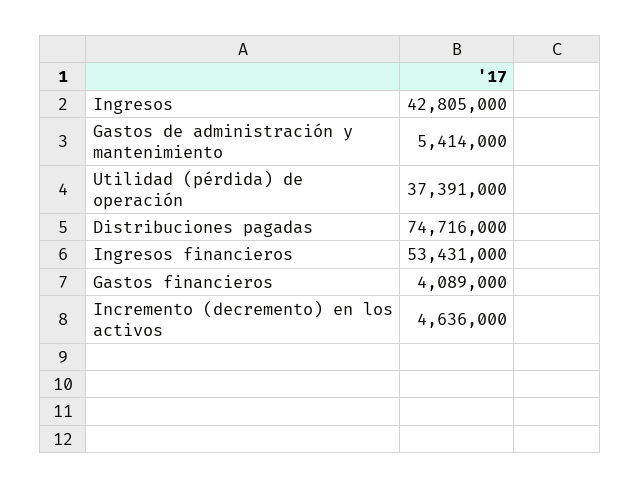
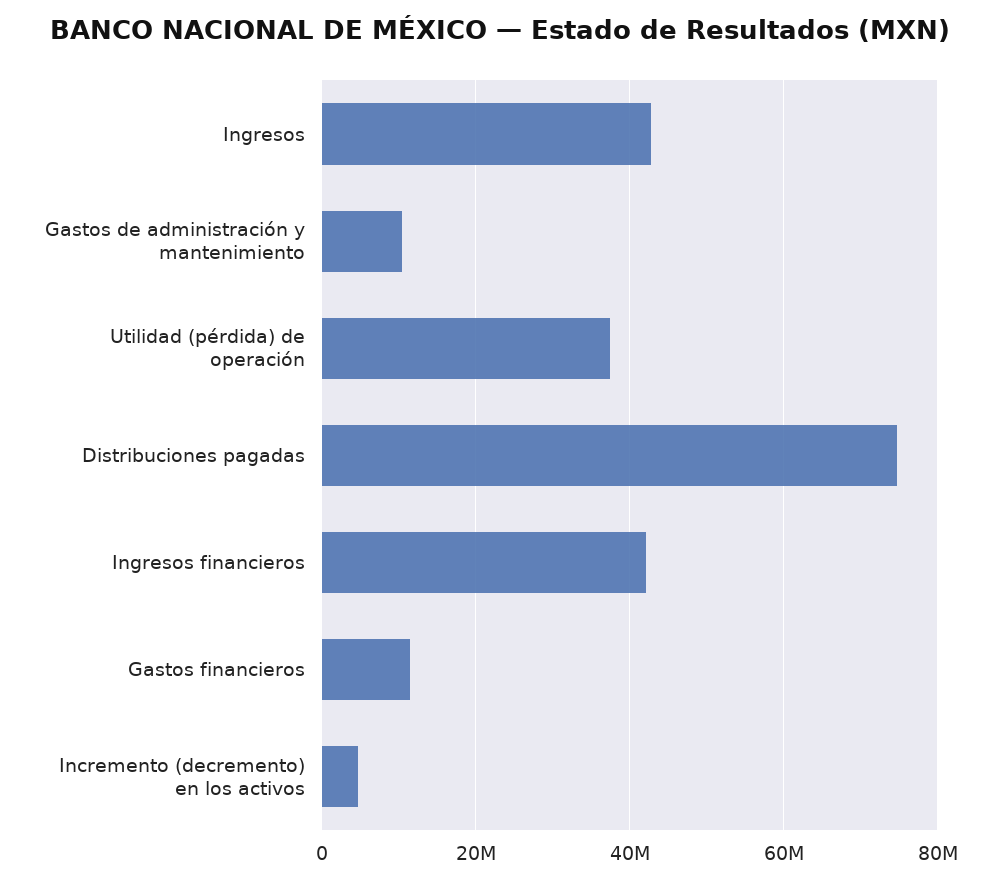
Gastos de administración y mantenimiento: 5414000 -> 10000000
Ingresos financieros: 53431000 -> 42000000
Gastos financieros: 4089000 -> 12000000

